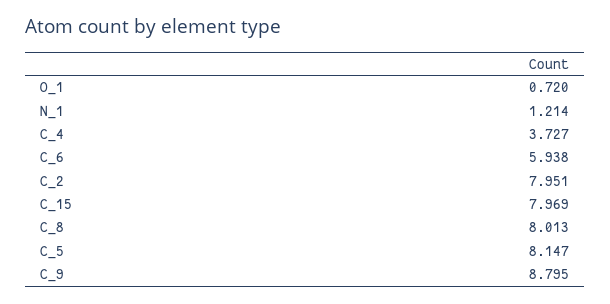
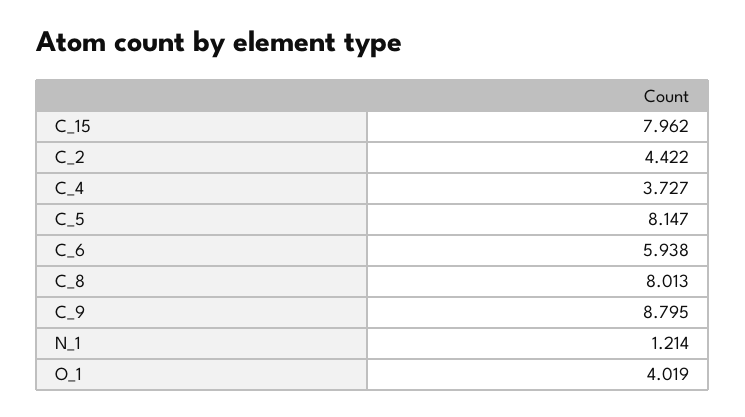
O_1: 0.72 -> 4.019
C_2: 7.951 -> 4.422
C_15: 7.969 -> 7.962

